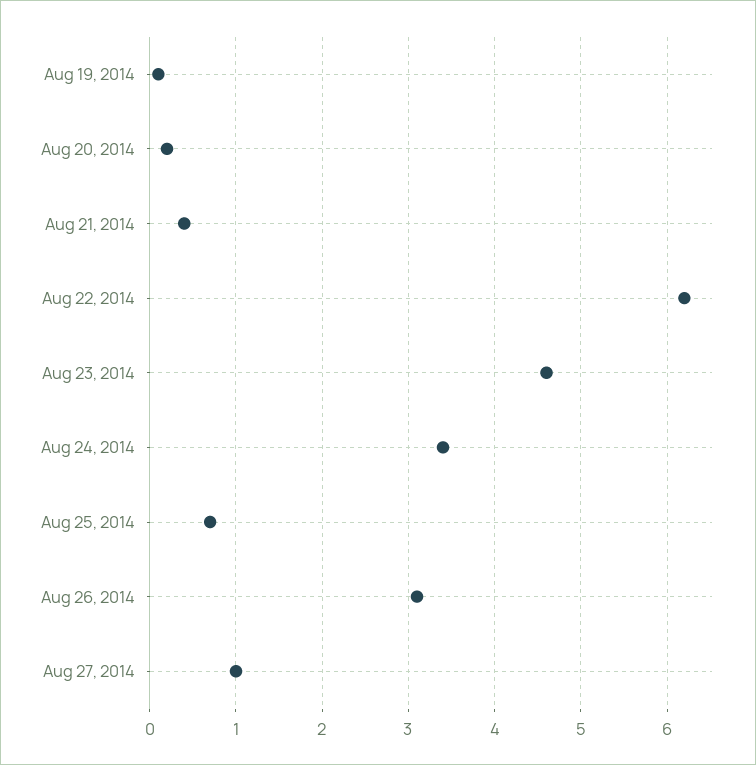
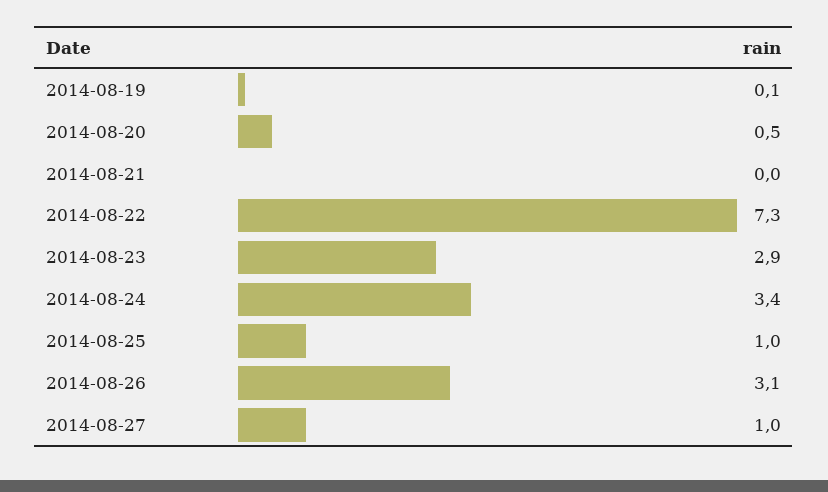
Aug 20, 2014: 0.2 -> 0.5
Aug 21, 2014: 0.4 -> 0
Aug 22, 2014: 6.2 -> 7.3
Aug 23, 2014: 4.6 -> 2.9
Aug 25, 2014: 0.7 -> 1

